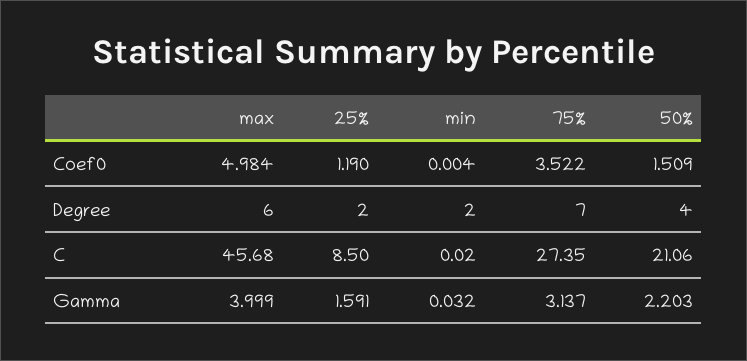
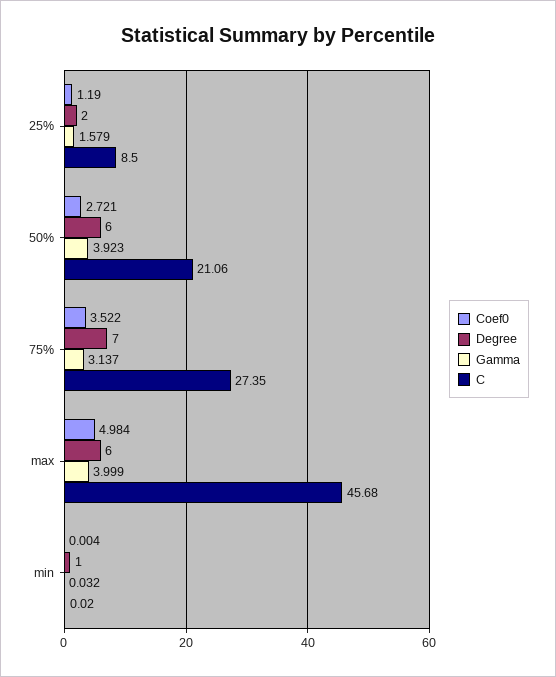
Coef0, 50%: 1.509 -> 2.721
Degree, min: 2 -> 1
Degree, 50%: 4 -> 6
Gamma, 25%: 1.591 -> 1.579
Gamma, 50%: 2.203 -> 3.923

